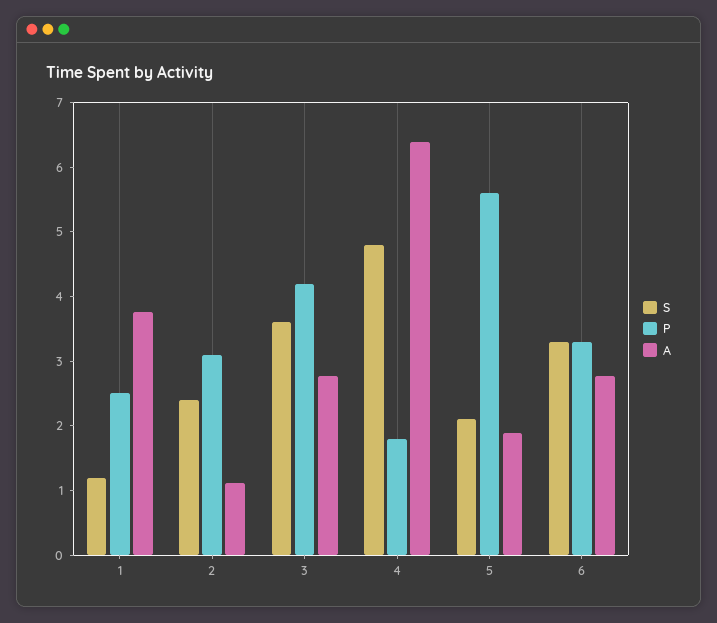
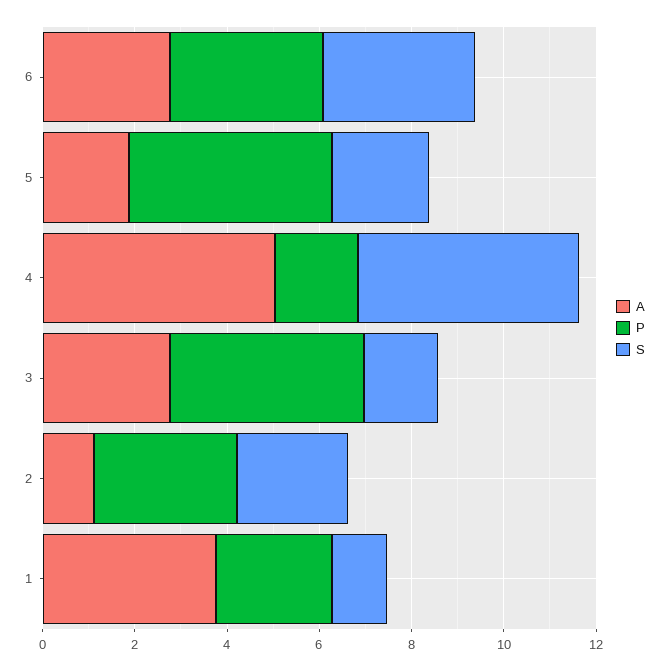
S, 3: 3.6 -> 1.5
A, 4: 6.4 -> 5
P, 5: 5.6 -> 4.5

